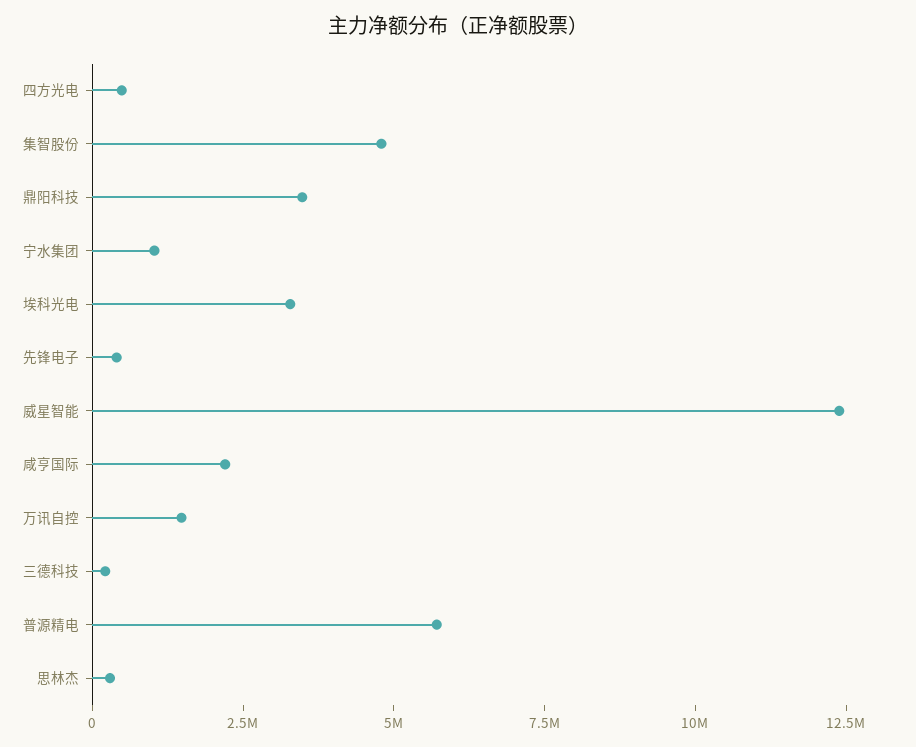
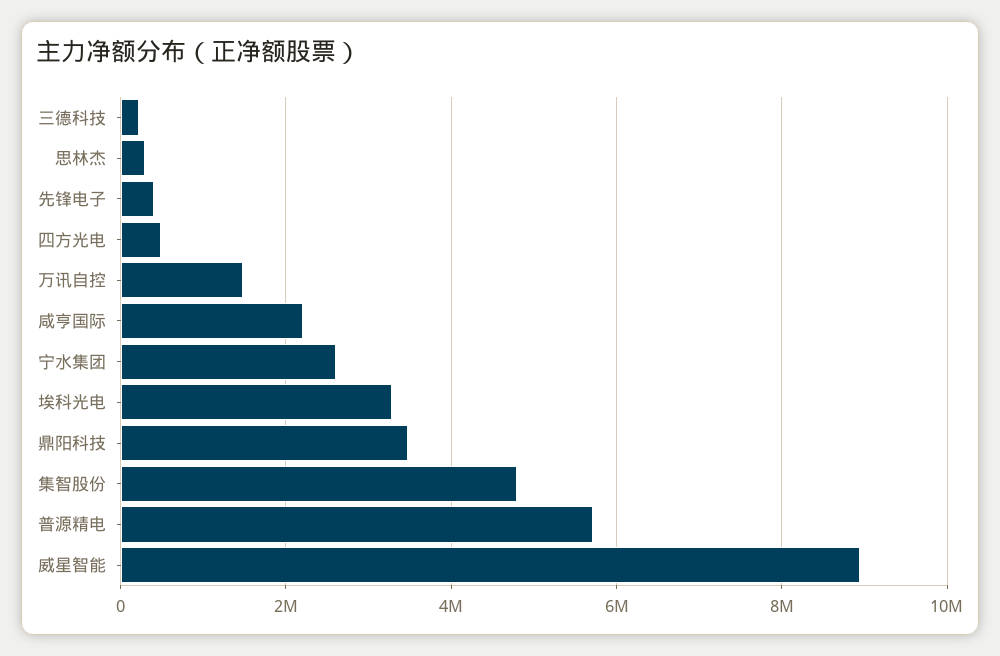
宁水集团: 1000000 -> 2600000
威星智能: 12500000 -> 9000000

